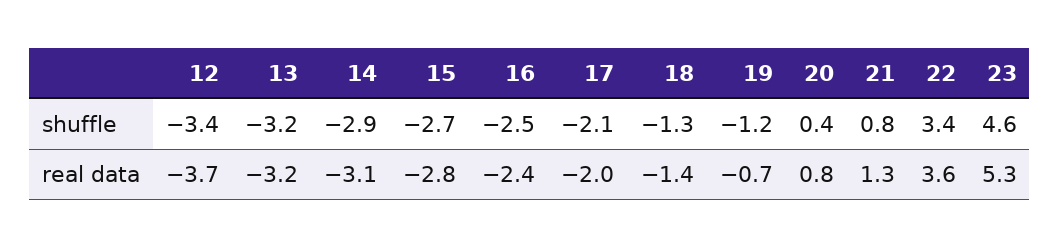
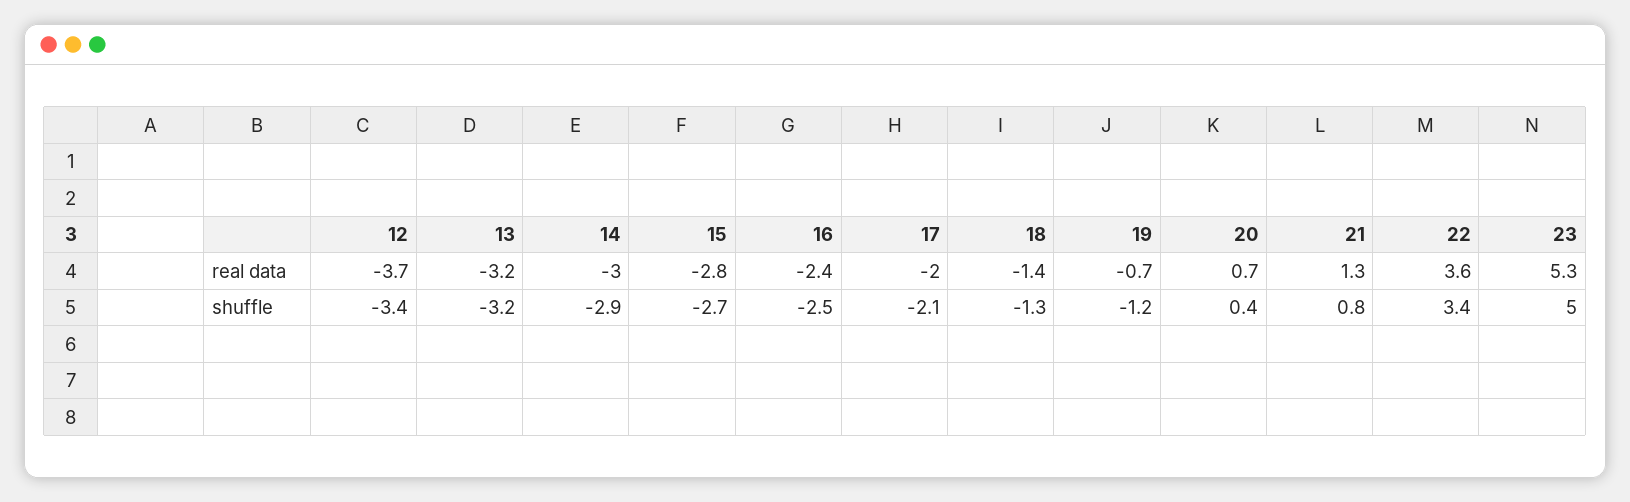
23, shuffle: 4.6 -> 5
14, real data: -3.1 -> -3
20, real data: 0.8 -> 0.7

